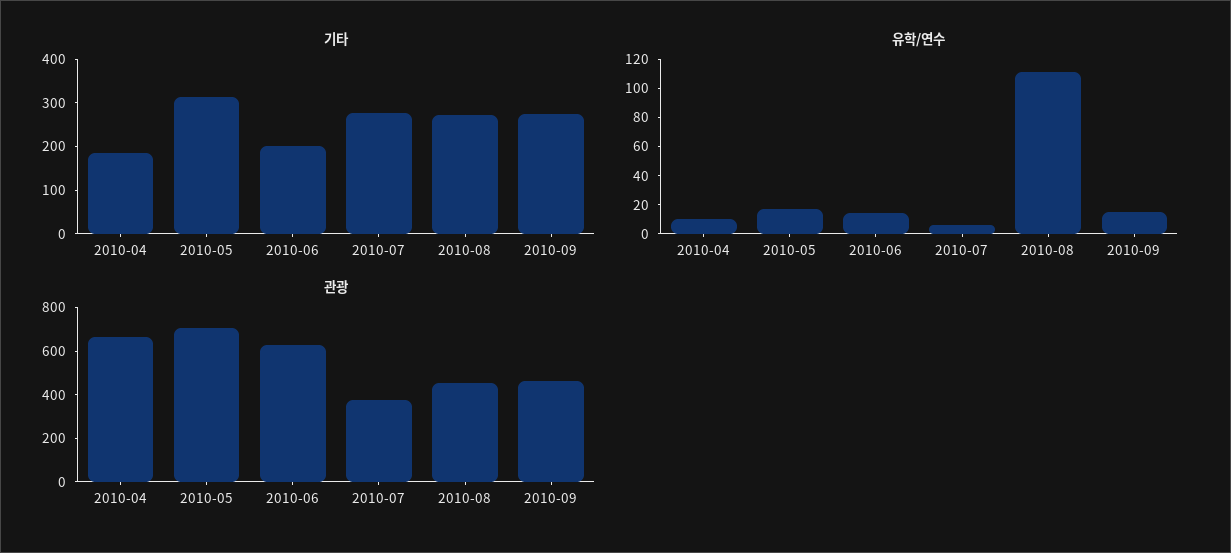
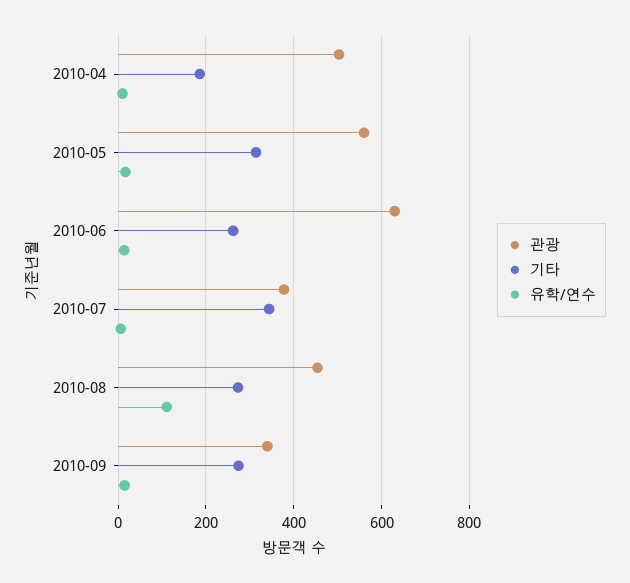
기타, 2010-06: 200 -> 260
기타, 2010-07: 280 -> 340
관광, 2010-04: 650 -> 500
관광, 2010-05: 700 -> 560
관광, 2010-09: 450 -> 340

